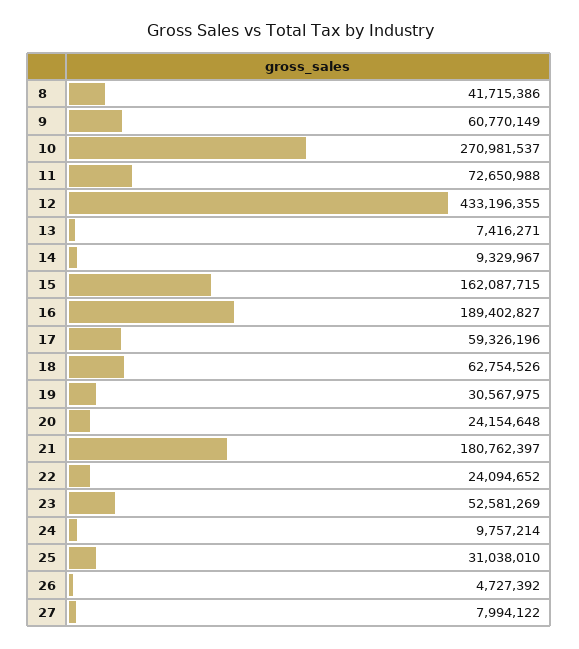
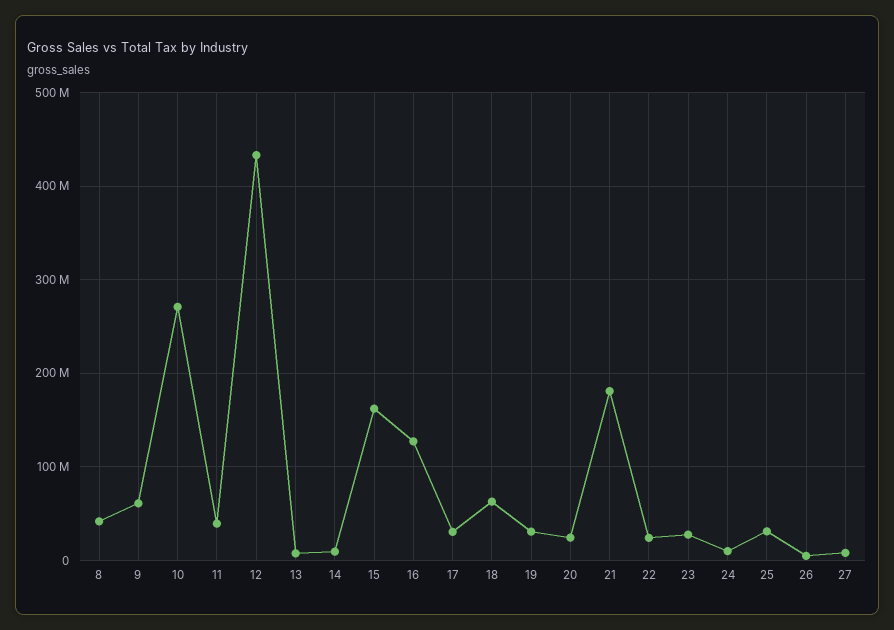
11: 72650988 -> 40000000
16: 189402827 -> 130000000
17: 59326196 -> 30000000
23: 52581269 -> 30000000

